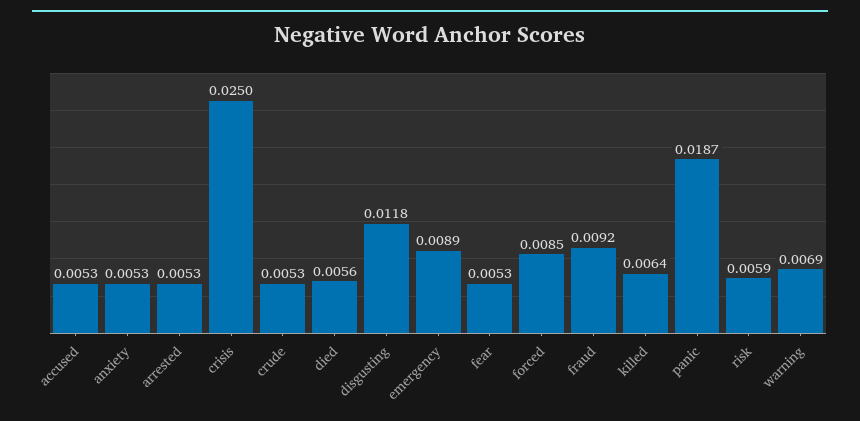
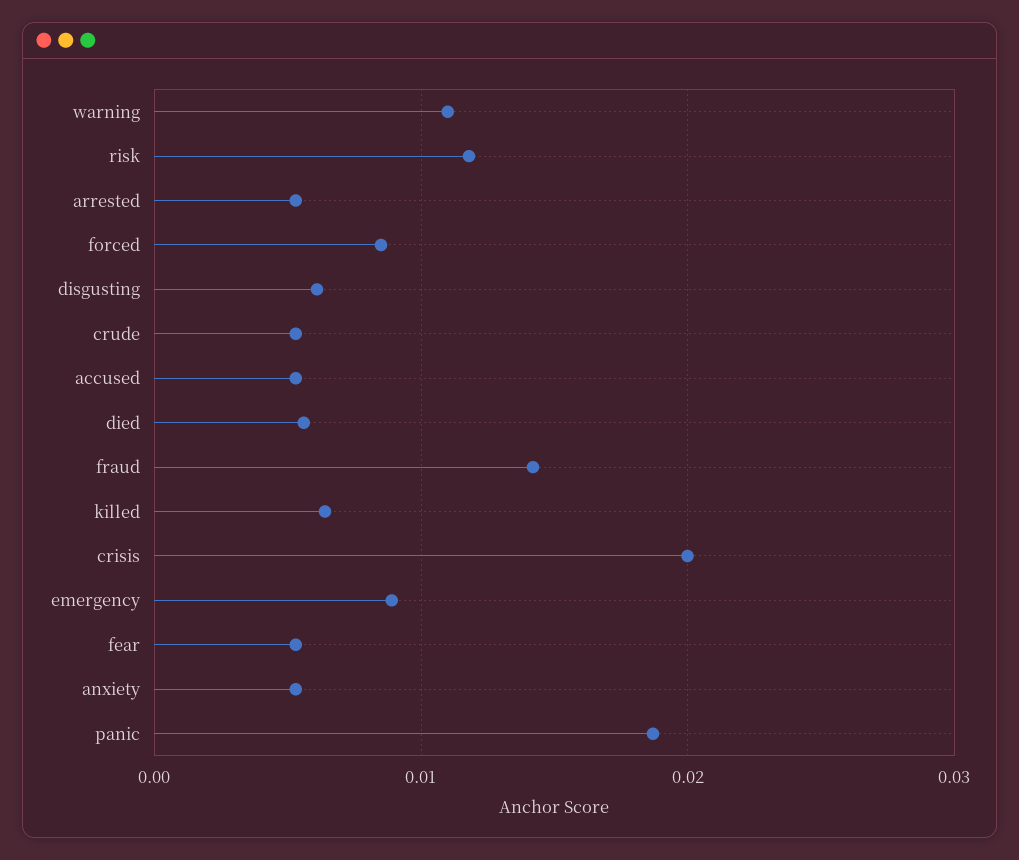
crisis: 0.025 -> 0.02
disgusting: 0.0118 -> 0.006
fraud: 0.0092 -> 0.014
risk: 0.0059 -> 0.012
warning: 0.0069 -> 0.011

